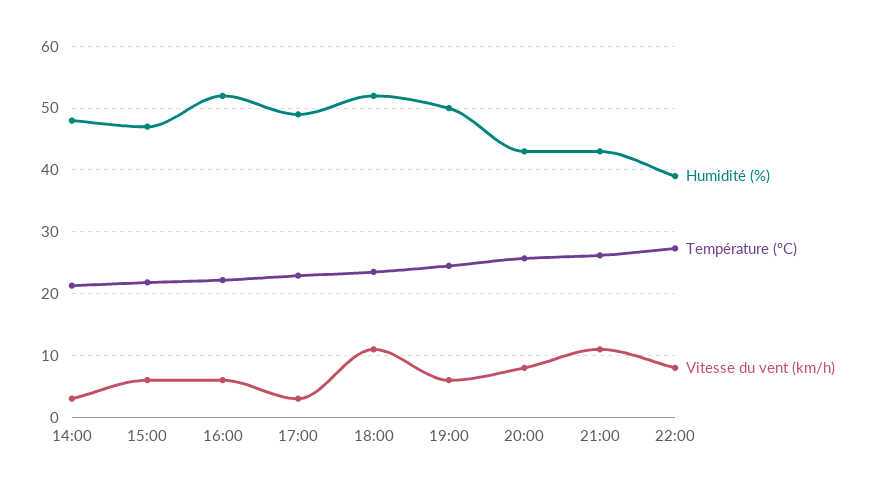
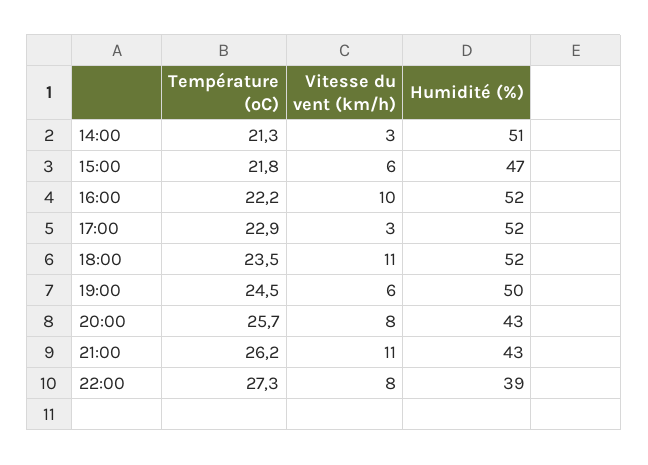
Humidité (%), 14:00: 48 -> 51
Vitesse du vent (km/h), 16:00: 6 -> 10
Humidité (%), 17:00: 49 -> 52

